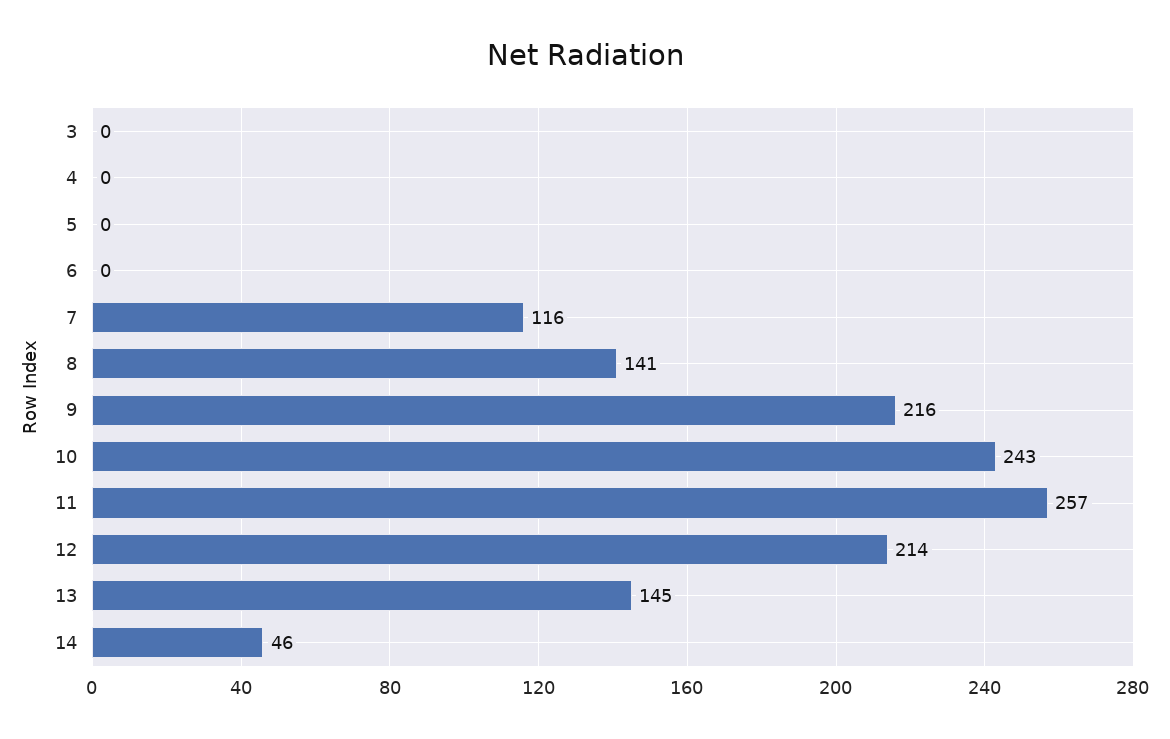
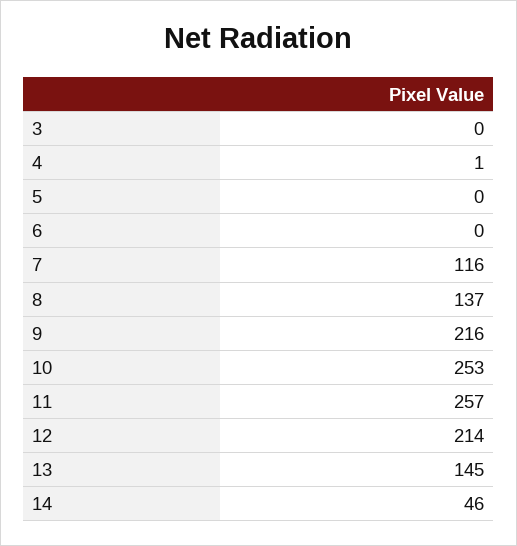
4: 0 -> 1
8: 141 -> 137
10: 243 -> 253

